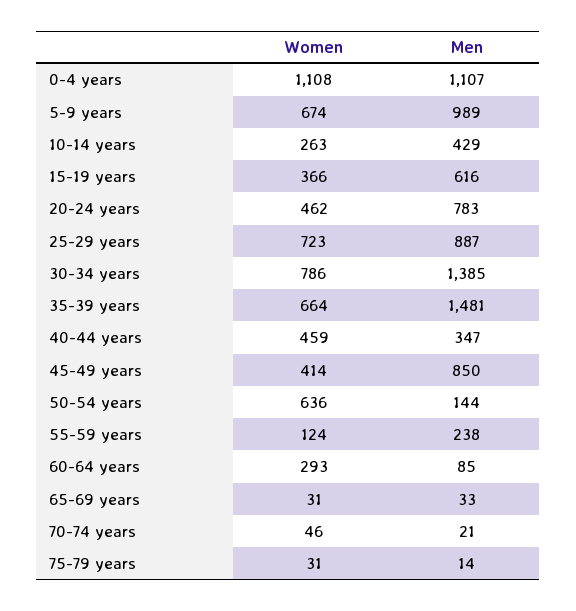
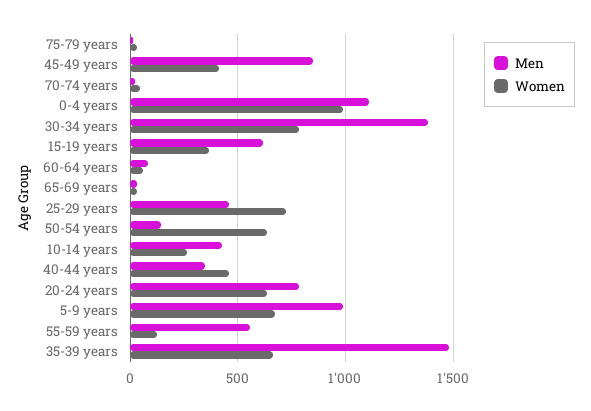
Women, 0-4 years: 1108 -> 1000
Women, 20-24 years: 462 -> 650
Men, 25-29 years: 887 -> 450
Men, 55-59 years: 238 -> 550
Women, 60-64 years: 293 -> 50

